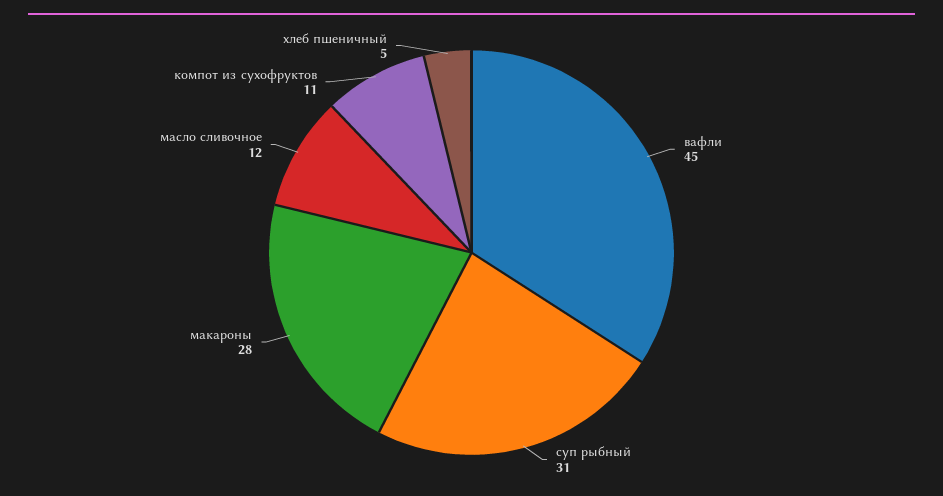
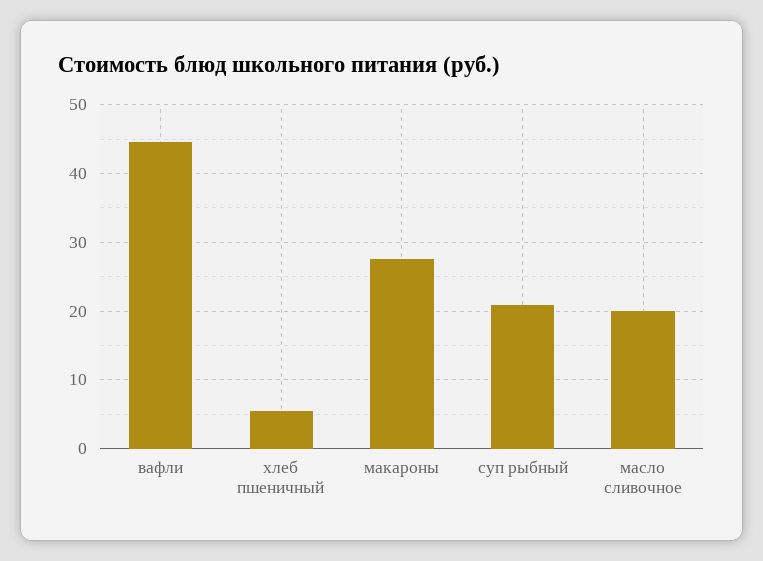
суп рыбный: 31 -> 21
масло сливочное: 12 -> 20
компот из сухофруктов: 11 -> none

